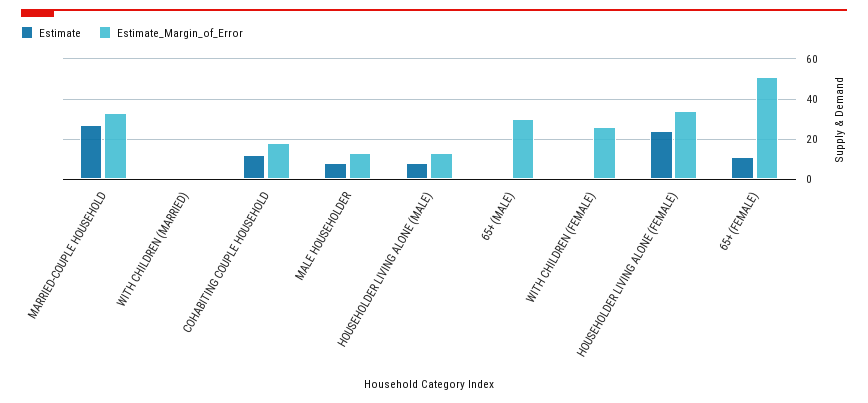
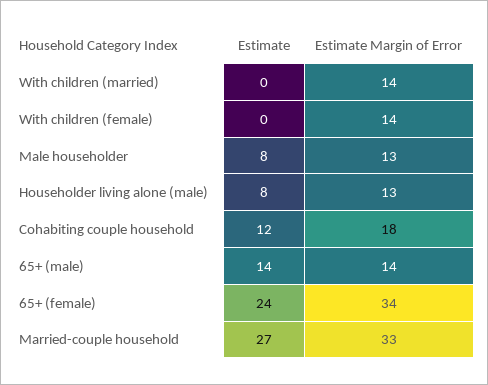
Estimate_Margin_of_Error, WITH CHILDREN (MARRIED): 0 -> 14
Estimate, 65+ (MALE): 0 -> 14
Estimate_Margin_of_Error, 65+ (MALE): 30 -> 14
Estimate_Margin_of_Error, WITH CHILDREN (FEMALE): 25 -> 14
Estimate, HOUSEHOLDER LIVING ALONE (FEMALE): 25 -> none
Estimate_Margin_of_Error, HOUSEHOLDER LIVING ALONE (FEMALE): 35 -> none
Estimate, 65+ (FEMALE): 10 -> 24
Estimate_Margin_of_Error, 65+ (FEMALE): 50 -> 34

